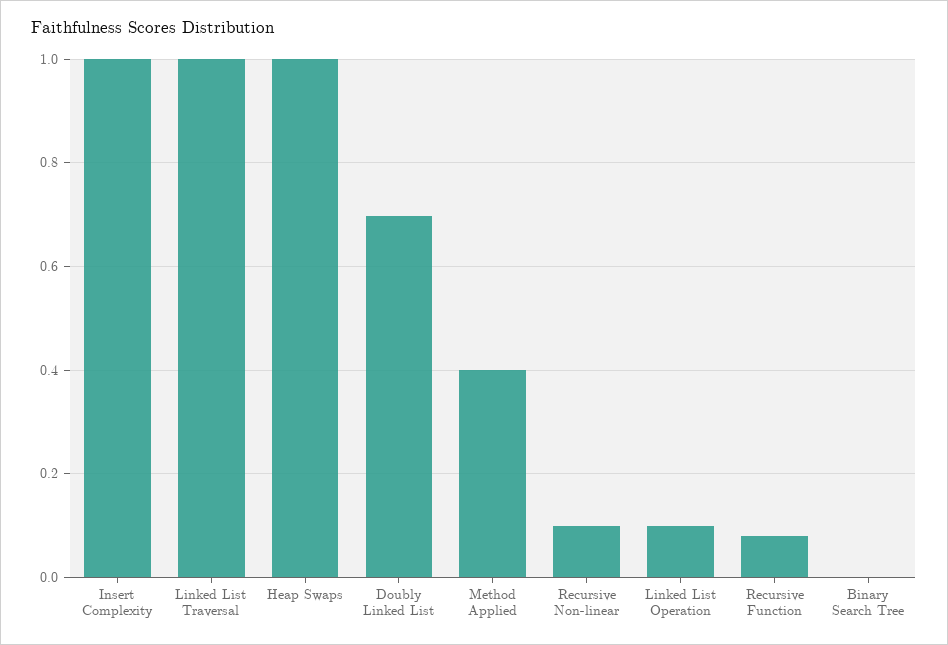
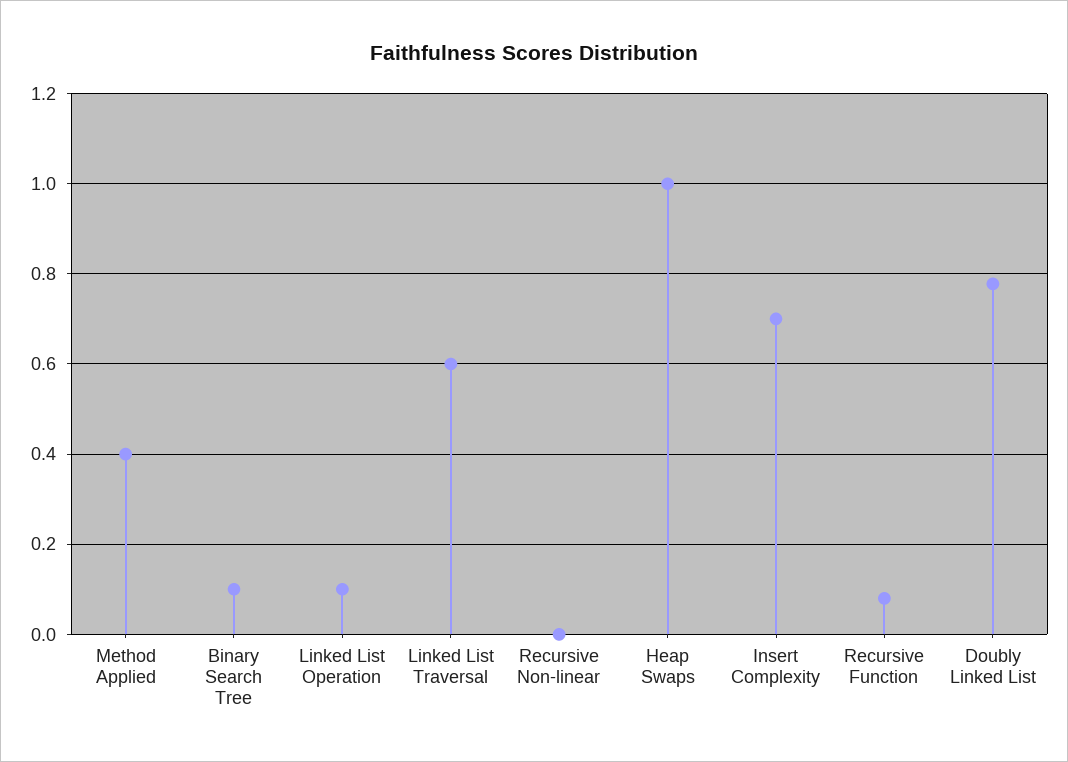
Insert Complexity: 1 -> 0.7
Linked List Traversal: 1 -> 0.6
Doubly Linked List: 0.7 -> 0.78
Recursive Non-linear: 0.1 -> 0
Binary Search Tree: 0 -> 0.1

